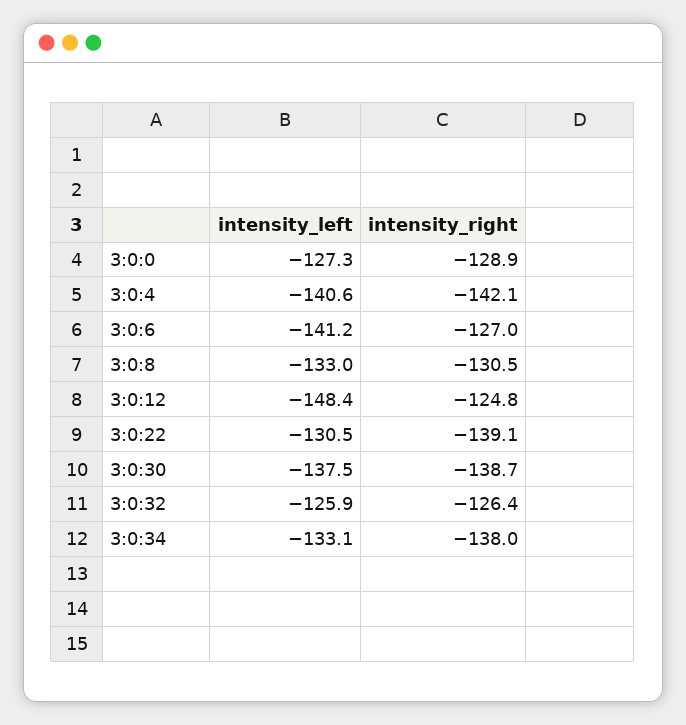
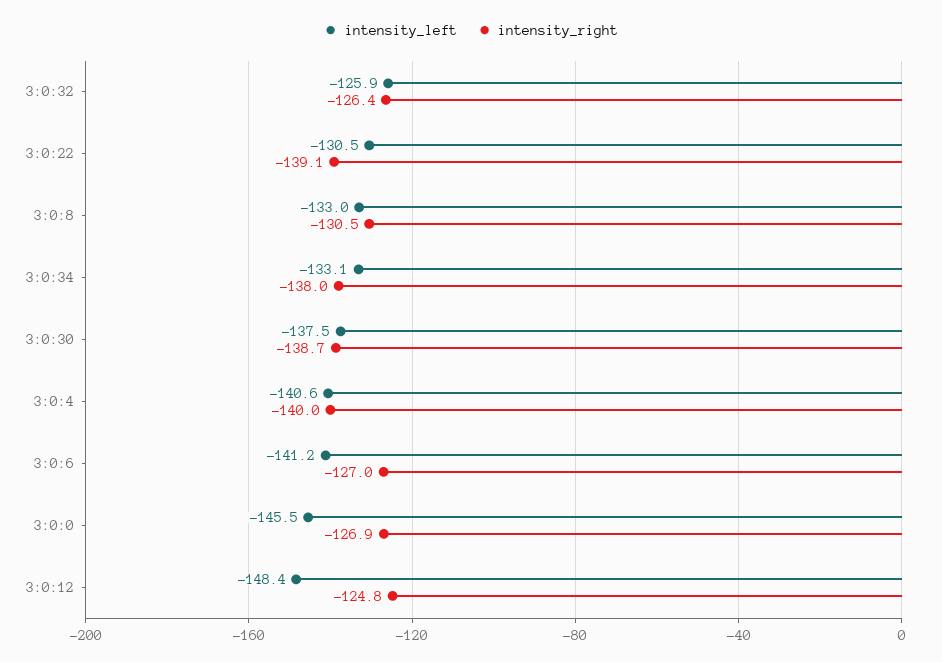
intensity_left, 3:0:0: -127.3 -> -145.5
intensity_right, 3:0:0: -128.9 -> -126.9
intensity_right, 3:0:4: -142.1 -> -140

